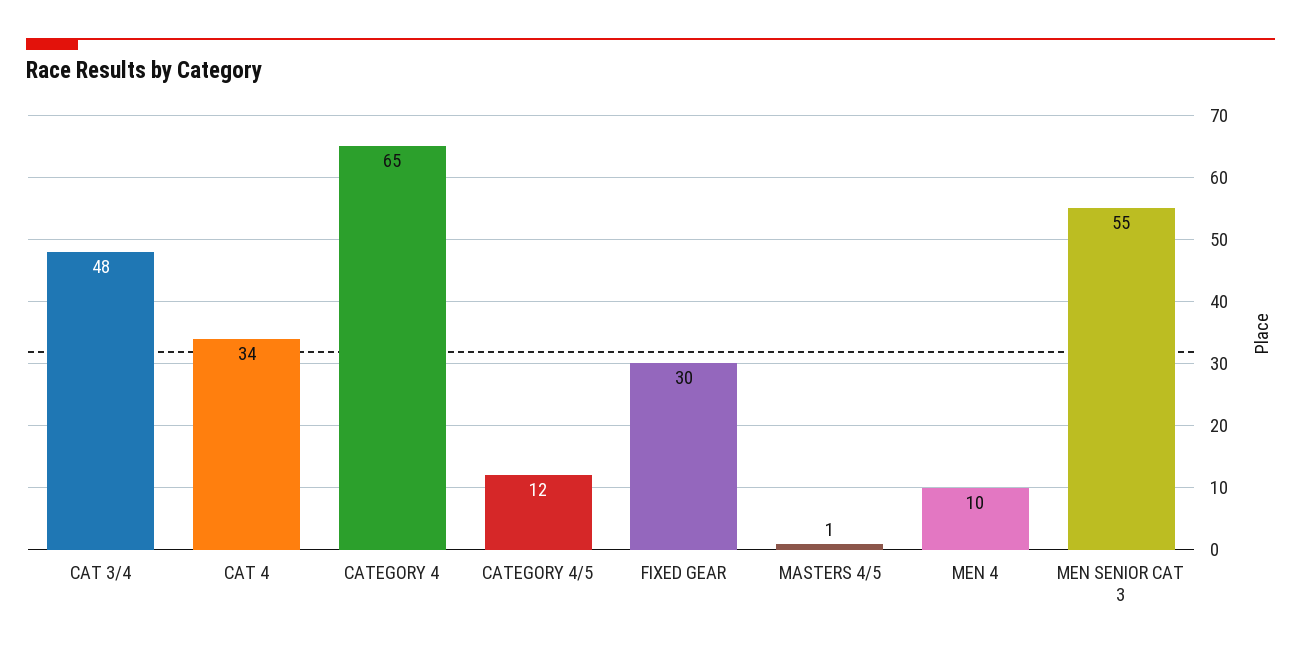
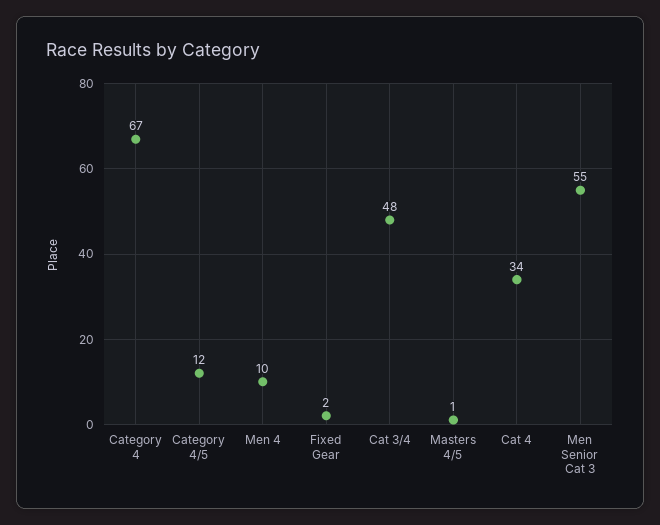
CATEGORY 4: 65 -> 67
FIXED GEAR: 30 -> 2

